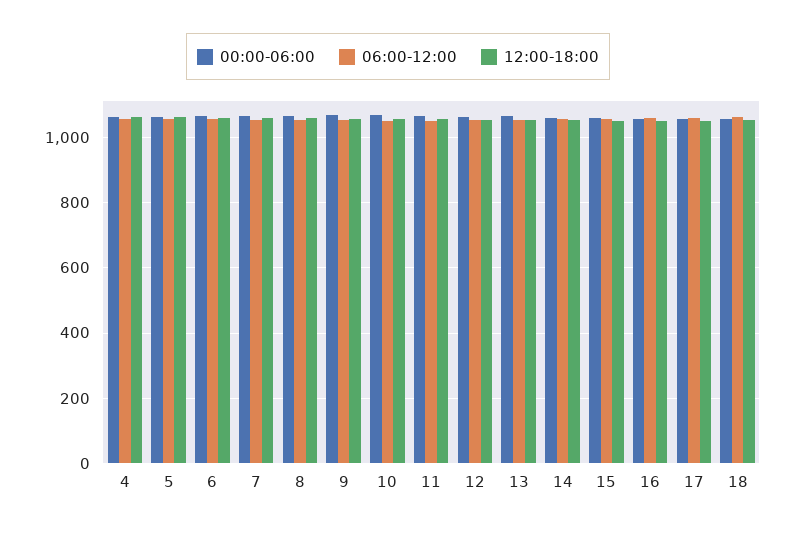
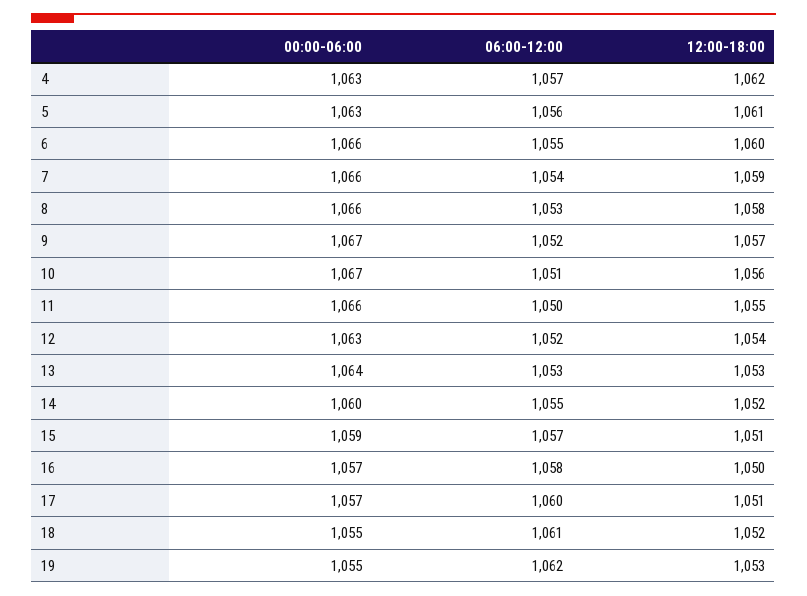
00:00-06:00, 19: none -> 1055
06:00-12:00, 19: none -> 1062
12:00-18:00, 19: none -> 1053

